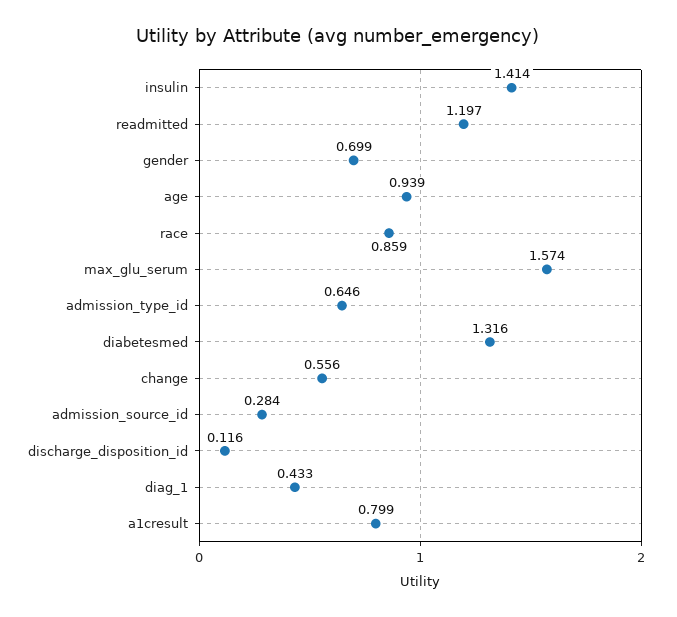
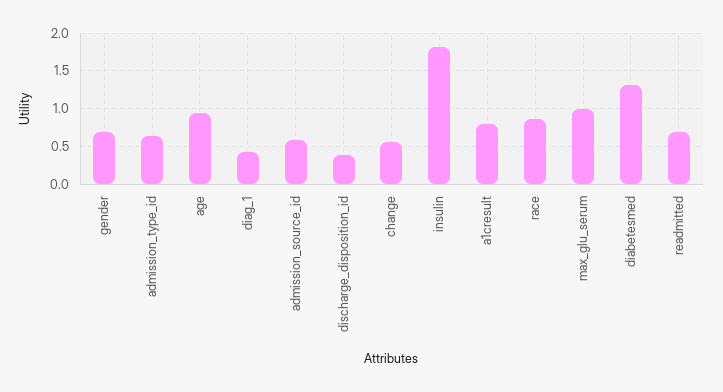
insulin: 1.414 -> 1.8
readmitted: 1.197 -> 0.7
max_glu_serum: 1.574 -> 1
admission_source_id: 0.284 -> 0.6
discharge_disposition_id: 0.116 -> 0.4

